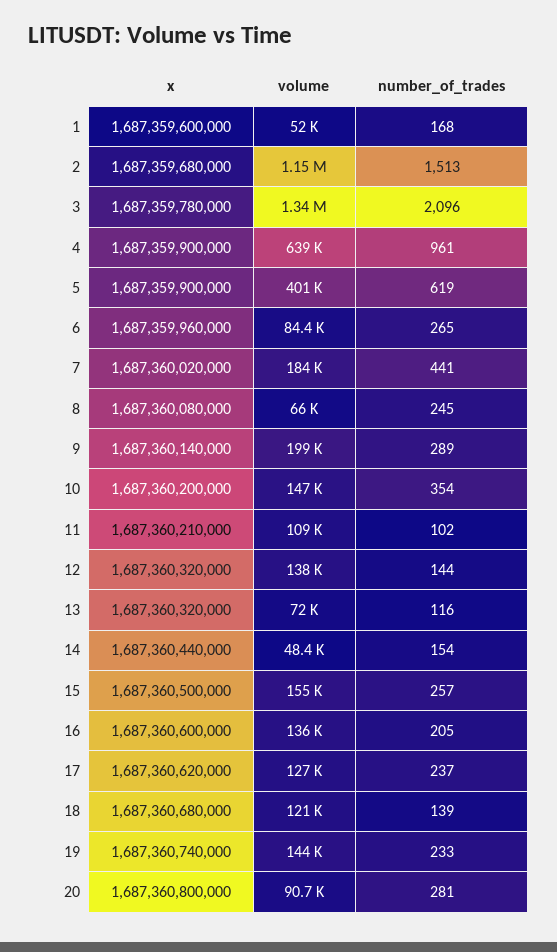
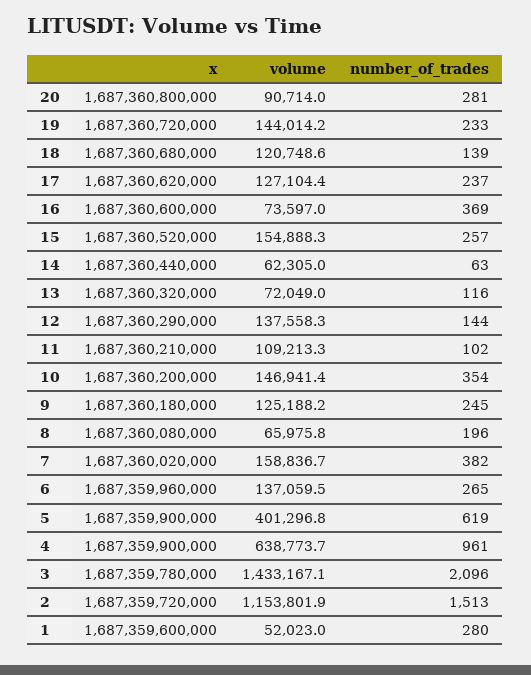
number_of_trades, 1: 168 -> 280
x, 2: 1687359680000 -> 1687359720000
volume, 3: 1340000 -> 1433167.1
volume, 6: 84400 -> 137059.5
volume, 7: 184000 -> 158836.7
number_of_trades, 7: 441 -> 382
number_of_trades, 8: 245 -> 196
x, 9: 1687360140000 -> 1687360180000
volume, 9: 199000 -> 125188.2
number_of_trades, 9: 289 -> 245
x, 12: 1687360320000 -> 1687360290000
volume, 14: 48400 -> 62305
number_of_trades, 14: 154 -> 63
x, 15: 1687360500000 -> 1687360520000
volume, 16: 136000 -> 73597
number_of_trades, 16: 205 -> 369
x, 19: 1687360740000 -> 1687360720000

